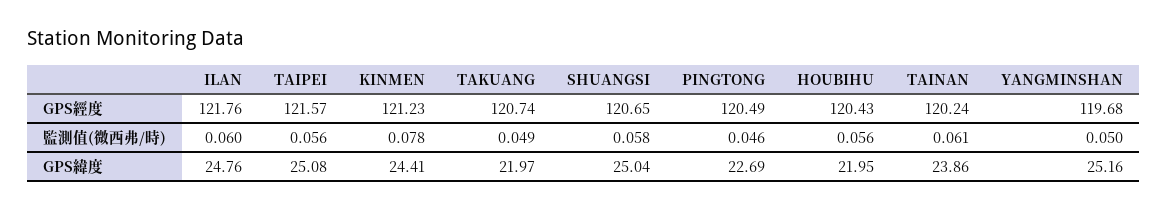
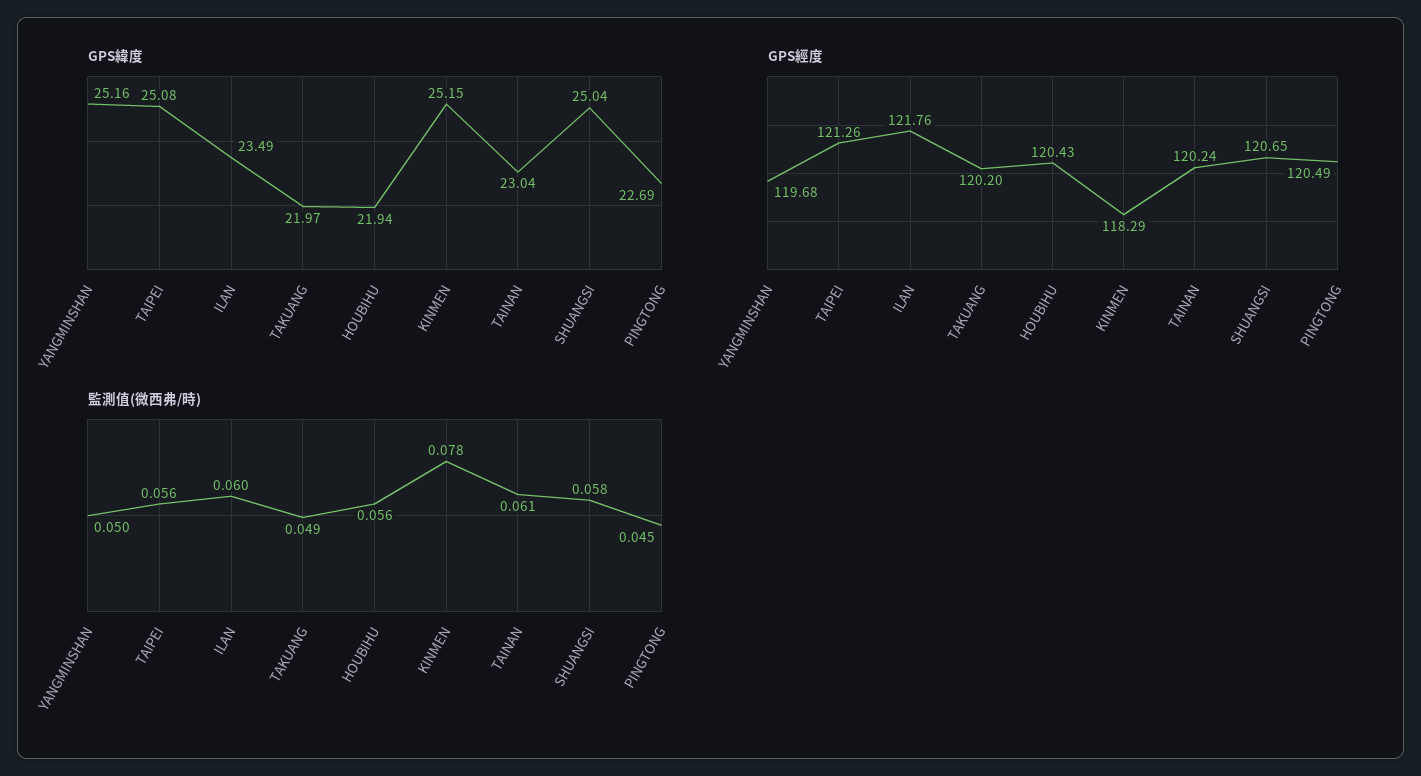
GPS經度, TAIPEI: 121.57 -> 121.26
GPS經度, KINMEN: 121.23 -> 118.29
GPS經度, TAKUANG: 120.74 -> 120.2
監測值(微西弗/時), PINGTONG: 0.046 -> 0.045
GPS緯度, ILAN: 24.76 -> 23.49
GPS緯度, KINMEN: 24.41 -> 25.15
GPS緯度, HOUBIHU: 21.95 -> 21.94
GPS緯度, TAINAN: 23.86 -> 23.04

